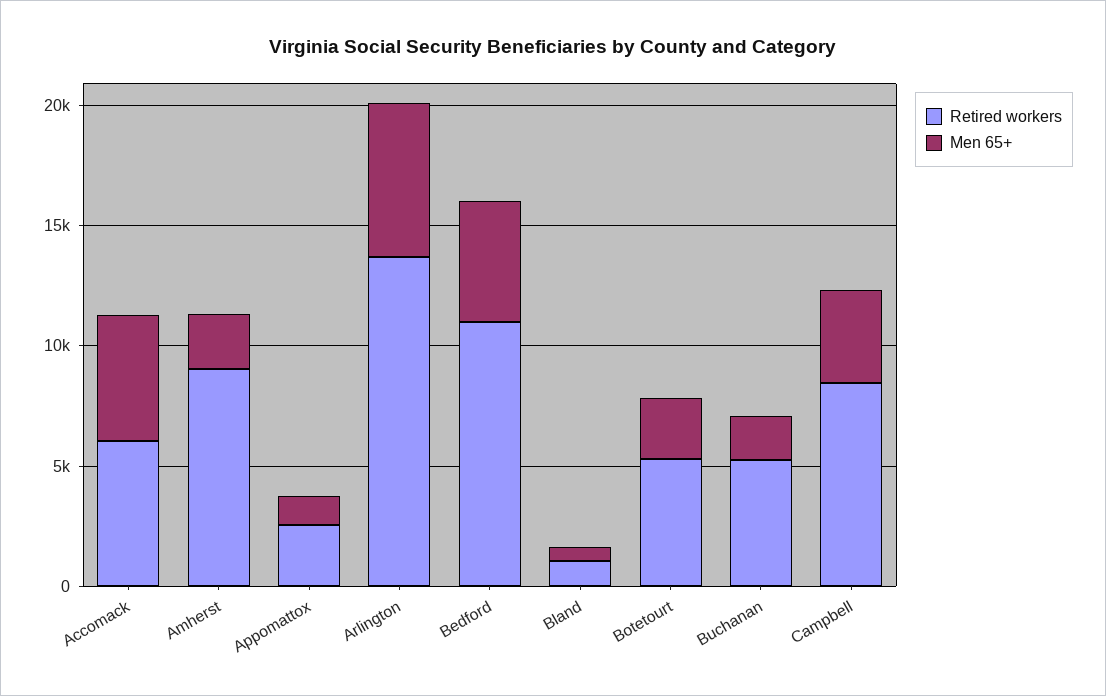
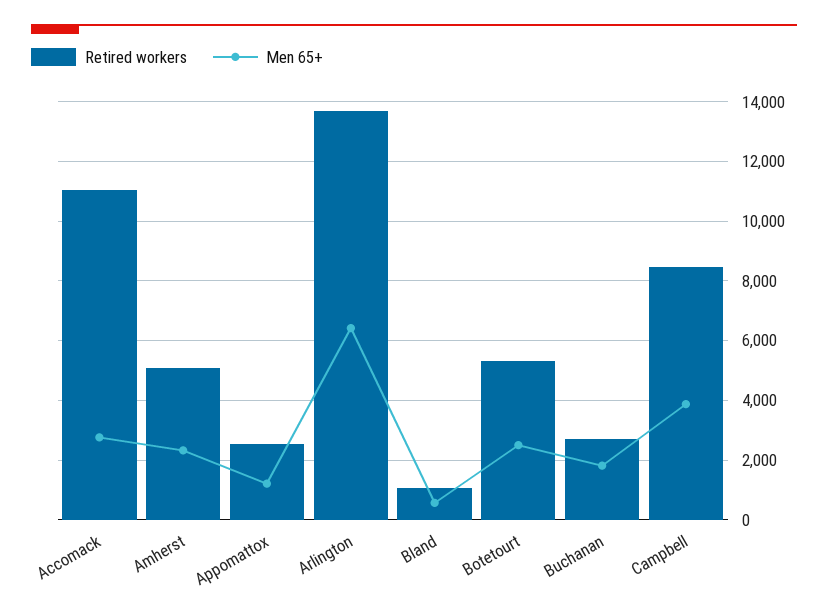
Retired workers, Accomack: 6000 -> 11000
Men 65+, Accomack: 5000 -> 2750
Retired workers, Amherst: 9000 -> 5000
Retired workers, Bedford: 11000 -> none
Men 65+, Bedford: 5000 -> none
Retired workers, Buchanan: 5000 -> 2750

